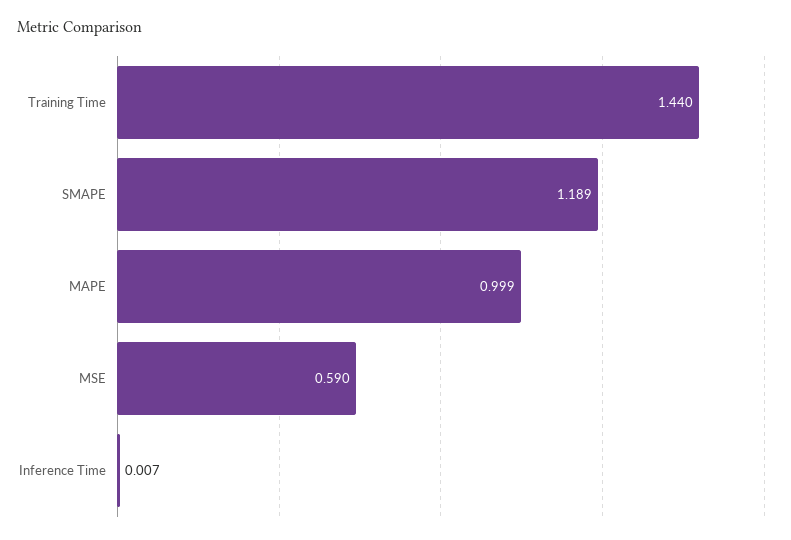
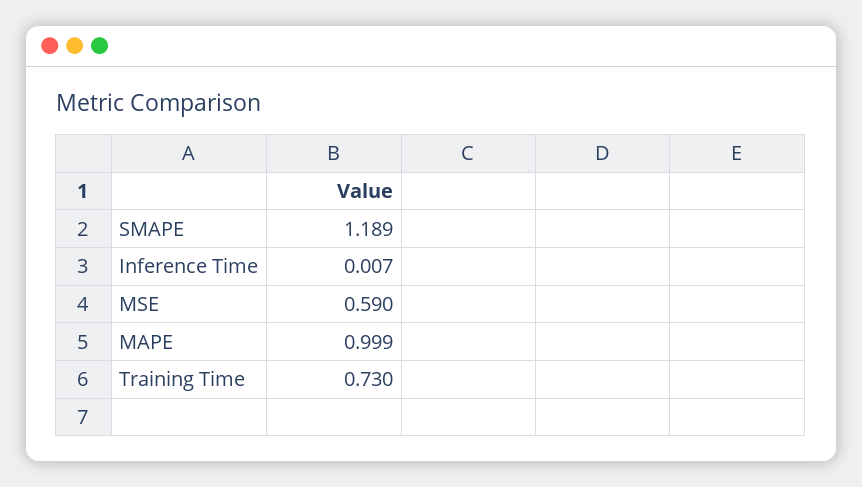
Training Time: 1.44 -> 0.73

